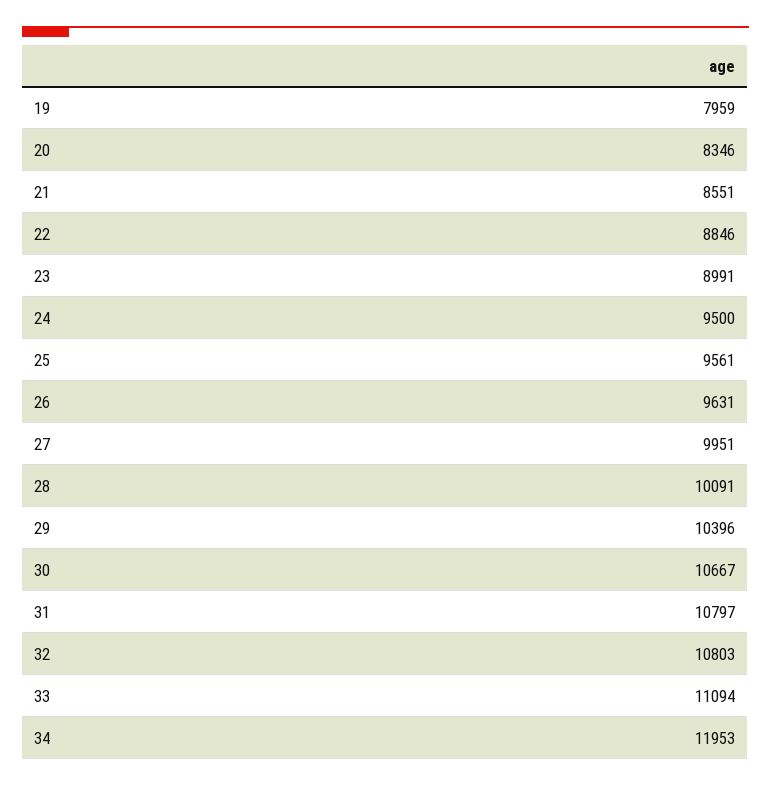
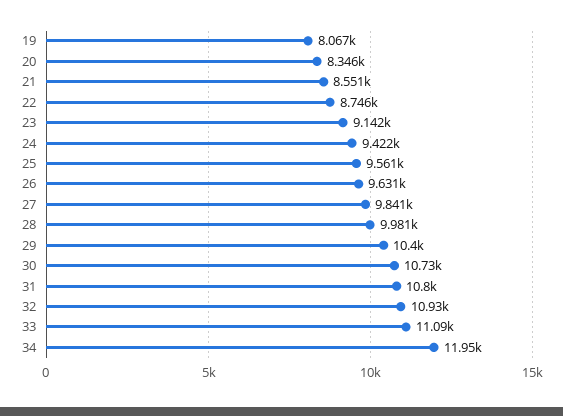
19: 7959 -> 8067
22: 8846 -> 8746
23: 8991 -> 9142
24: 9500 -> 9422
27: 9951 -> 9841
28: 10091 -> 9981
30: 10667 -> 10730
32: 10803 -> 10930

